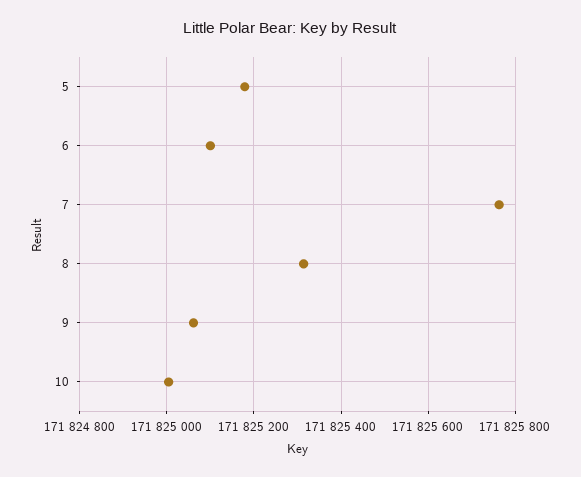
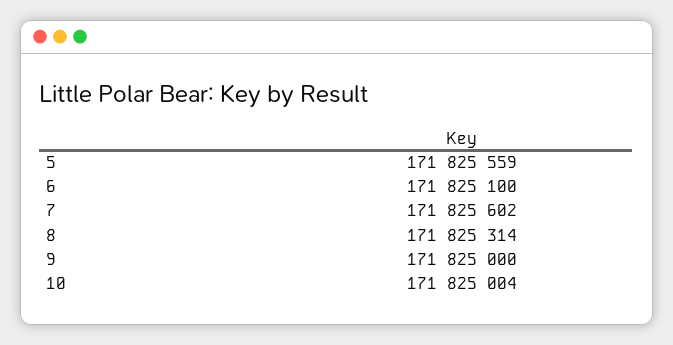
5: 171825180 -> 171825559
7: 171825760 -> 171825602
9: 171825060 -> 171825000

